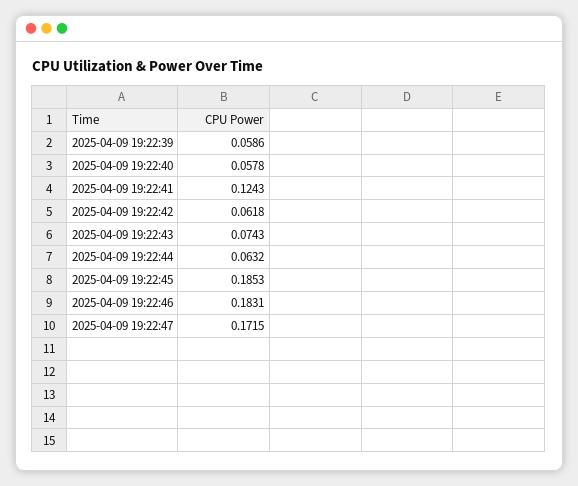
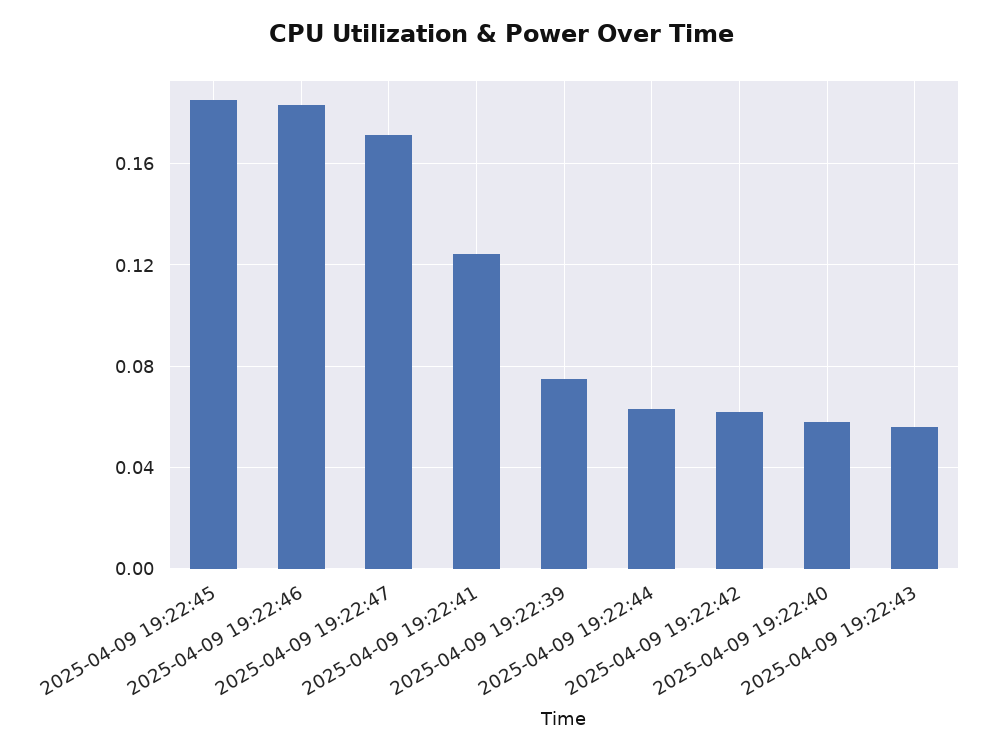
2025-04-09 19:22:39: 0.0586 -> 0.075
2025-04-09 19:22:43: 0.0743 -> 0.055

